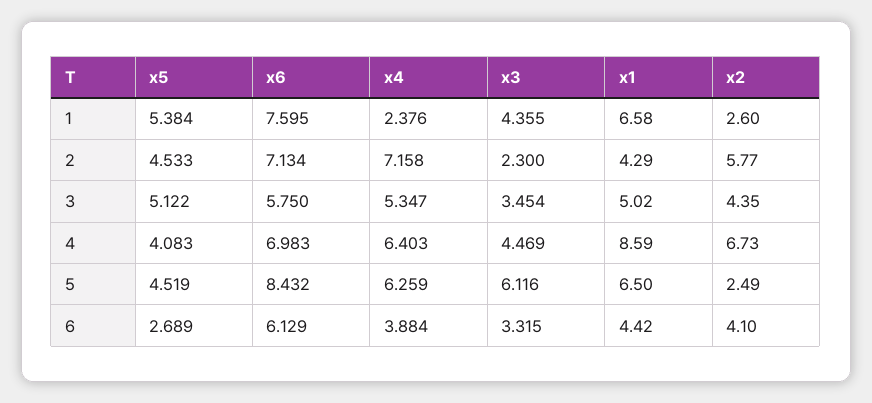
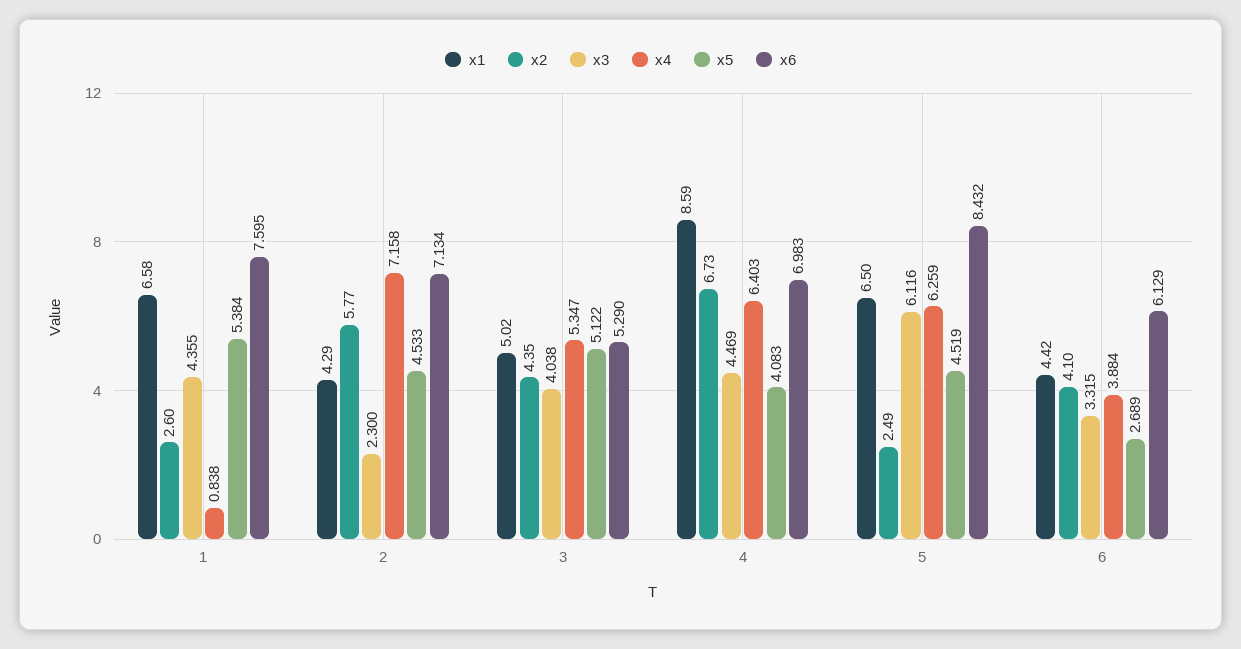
x4, 1: 2.376 -> 0.838
x6, 3: 5.75 -> 5.29
x3, 3: 3.454 -> 4.038

